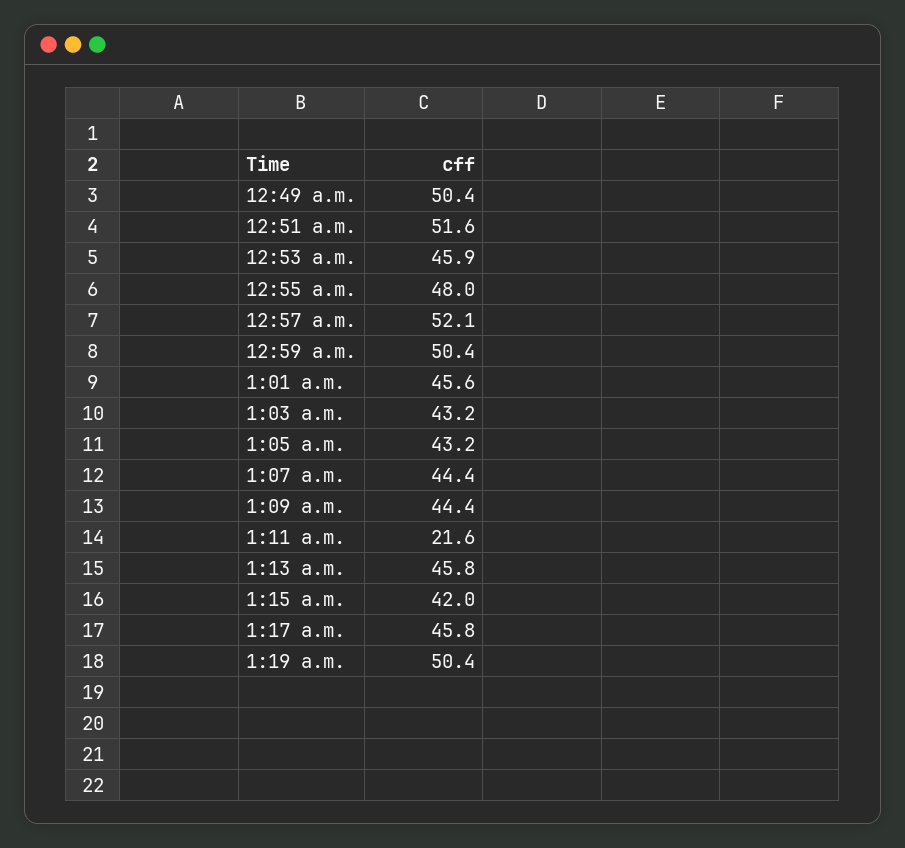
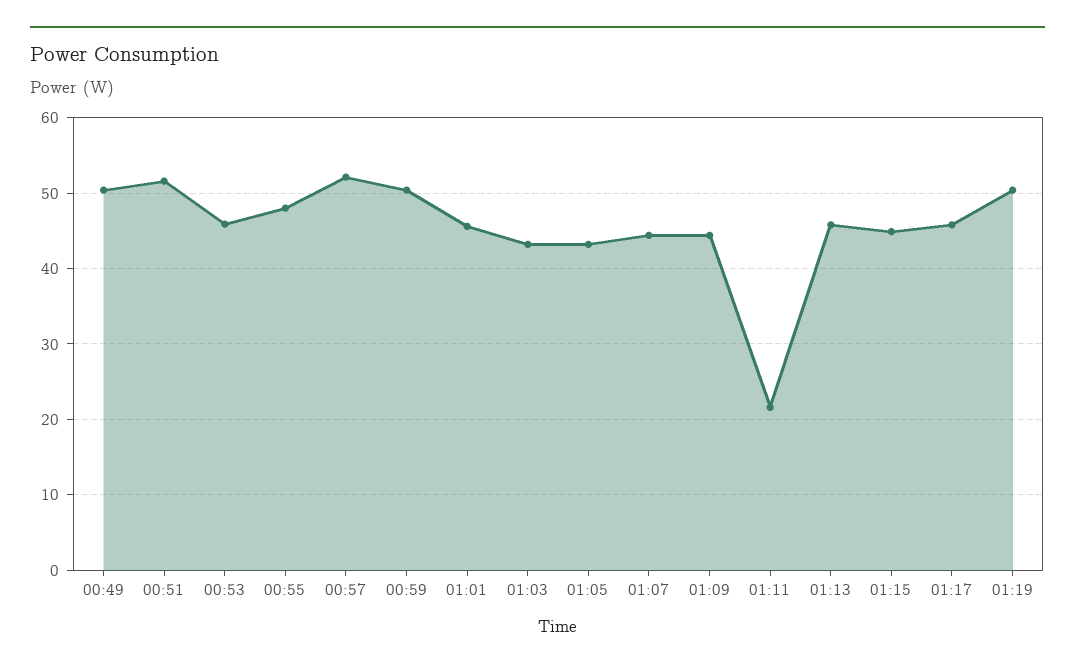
1:15 a.m.: 42 -> 45

